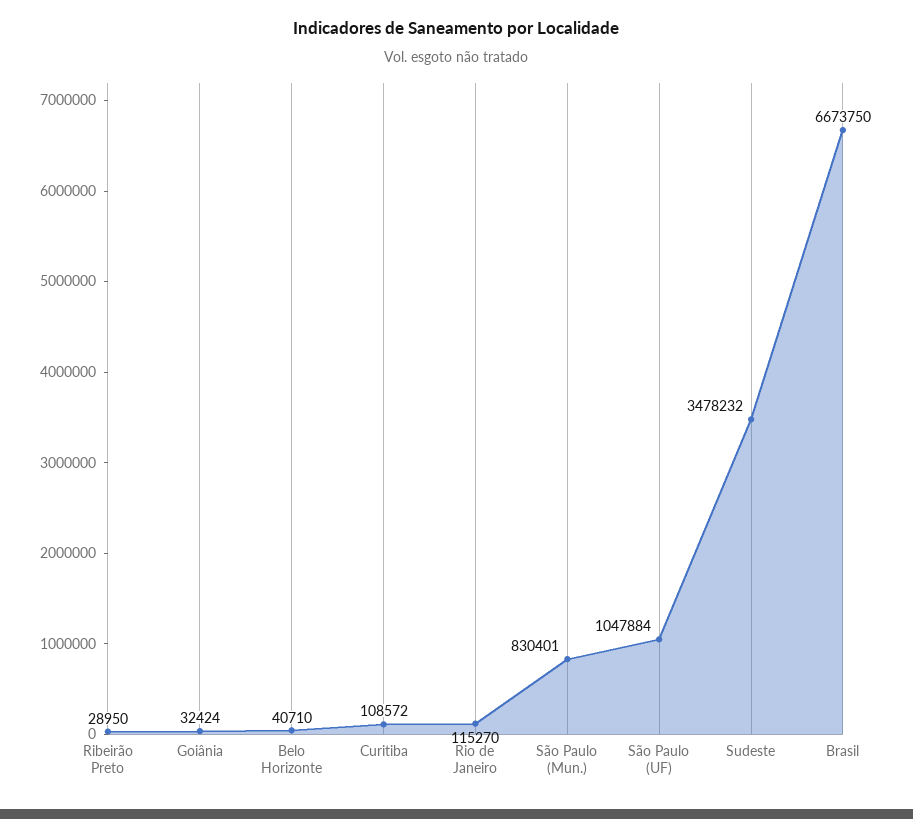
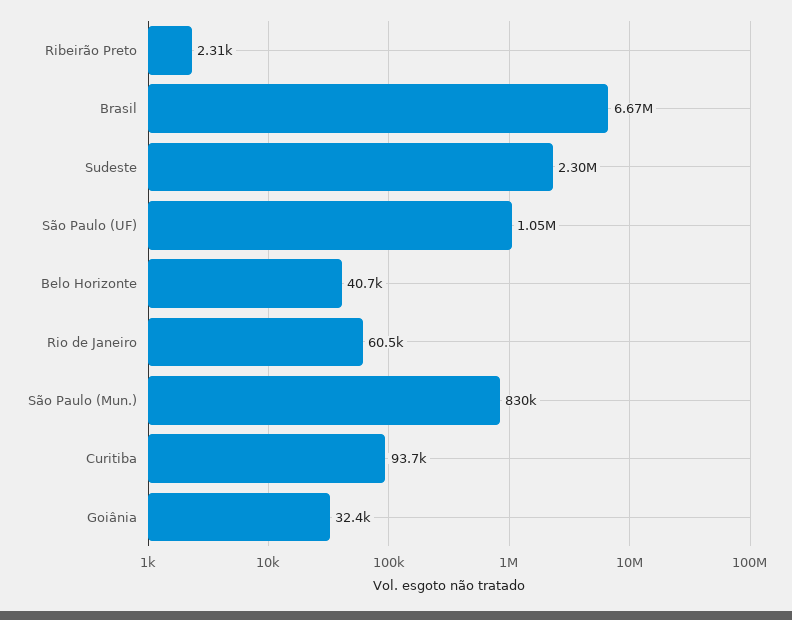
Ribeirão Preto: 28950 -> 2310
Curitiba: 108572 -> 93700
Rio de Janeiro: 115270 -> 60500
Sudeste: 3478232 -> 2300000

